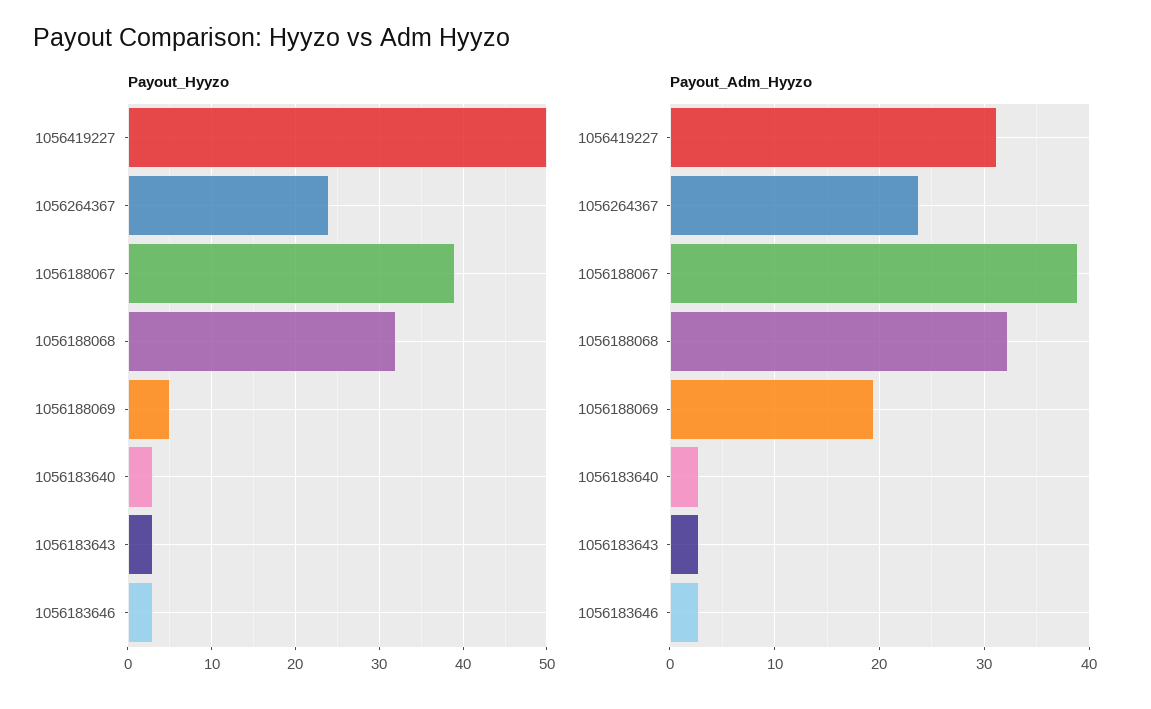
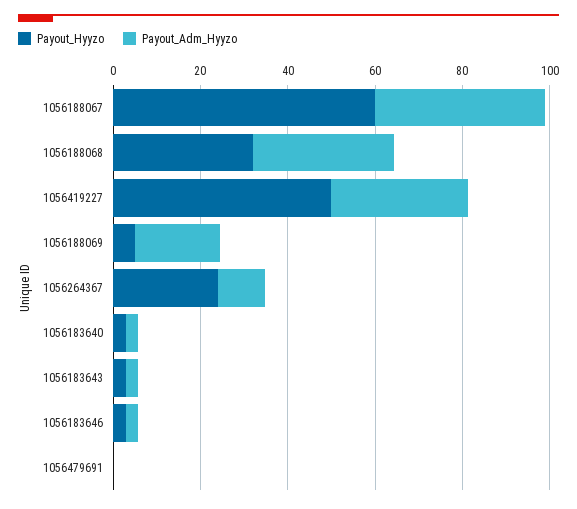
Payout_Hyyzo, 1056188067: 39 -> 60
Payout_Adm_Hyyzo, 1056264367: 24 -> 10
Payout_Hyyzo, 1056479691: none -> 0
Payout_Adm_Hyyzo, 1056479691: none -> 0

